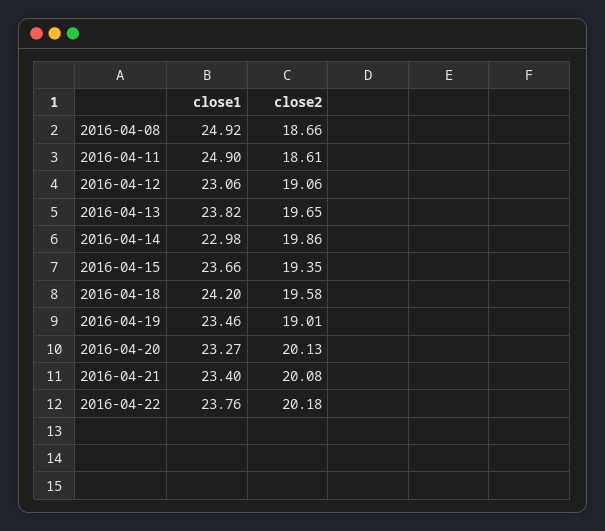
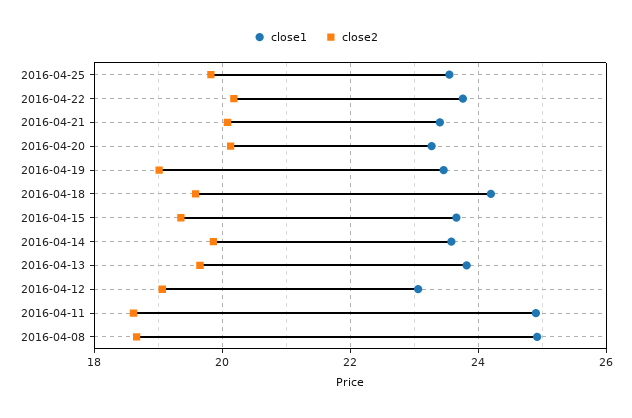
close1, 2016-04-14: 22.98 -> 23.6
close1, 2016-04-25: none -> 23.6
close2, 2016-04-25: none -> 19.8

